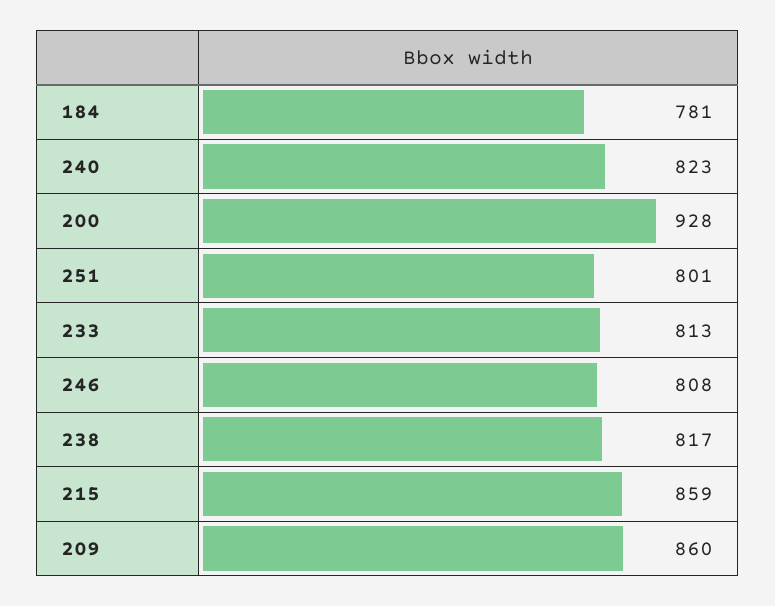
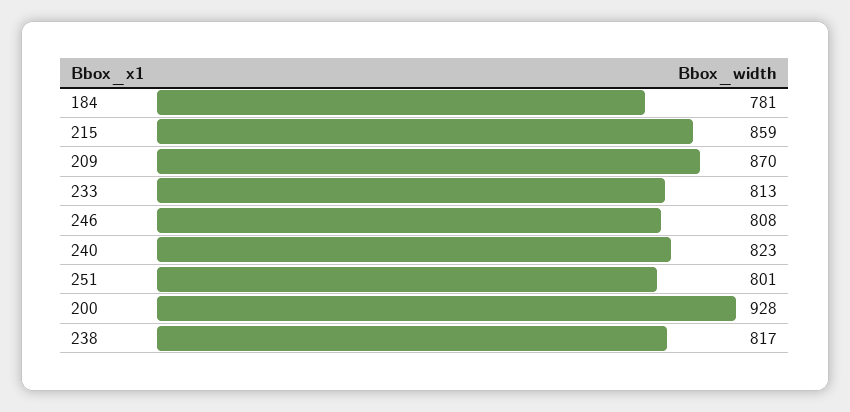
209: 860 -> 870

